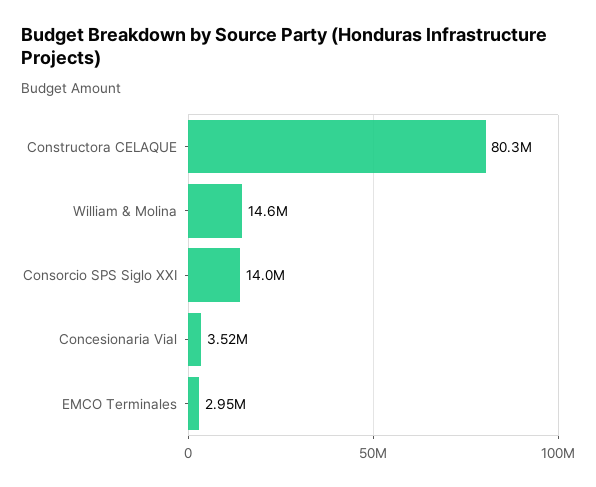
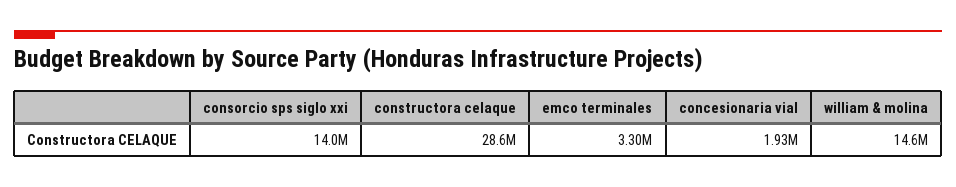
Constructora CELAQUE: 80300000 -> 28600000
Concesionaria Vial: 3520000 -> 1930000
EMCO Terminales: 2950000 -> 3300000

